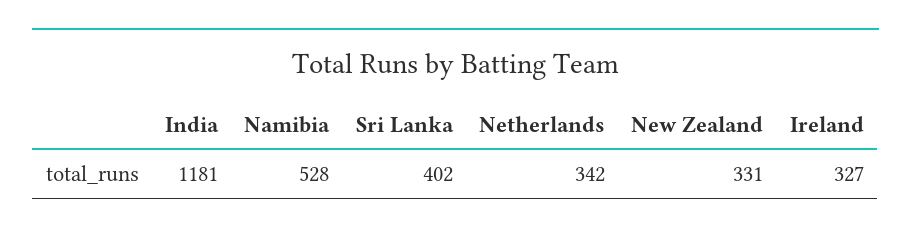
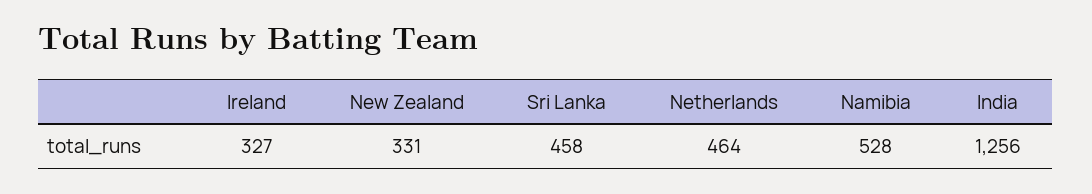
India: 1181 -> 1256
Sri Lanka: 402 -> 458
Netherlands: 342 -> 464

